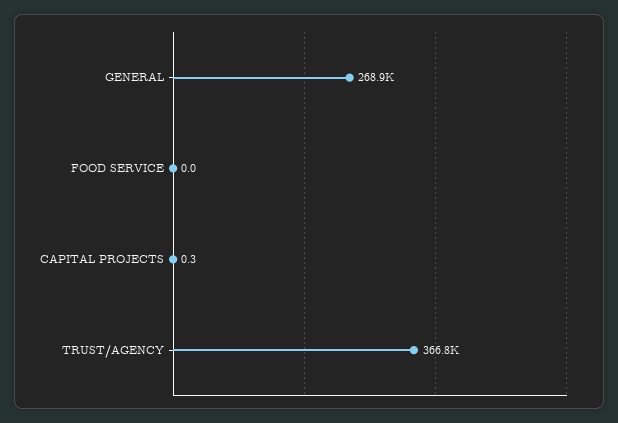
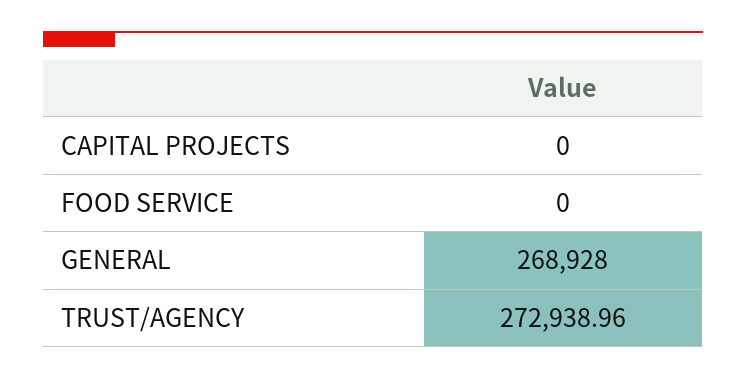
CAPITAL PROJECTS: 0.3 -> 0
TRUST/AGENCY: 366800 -> 272938.96

